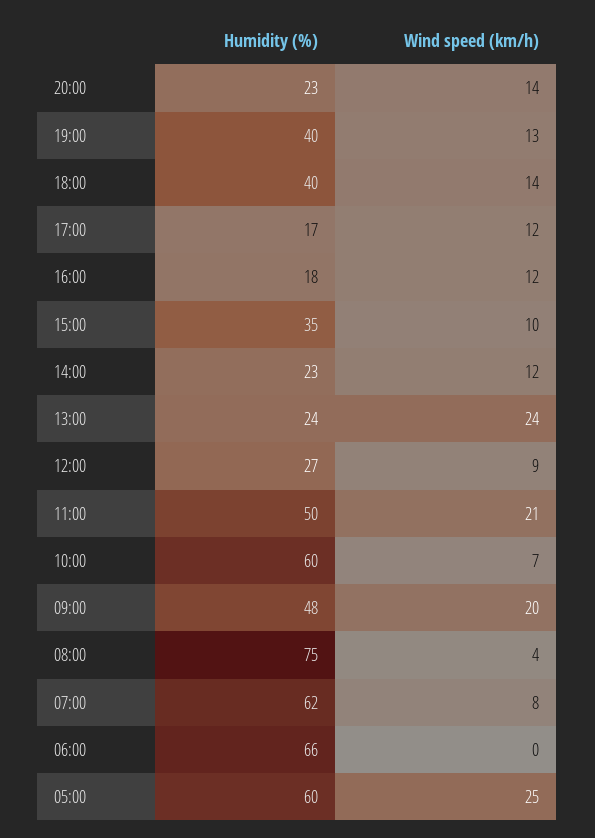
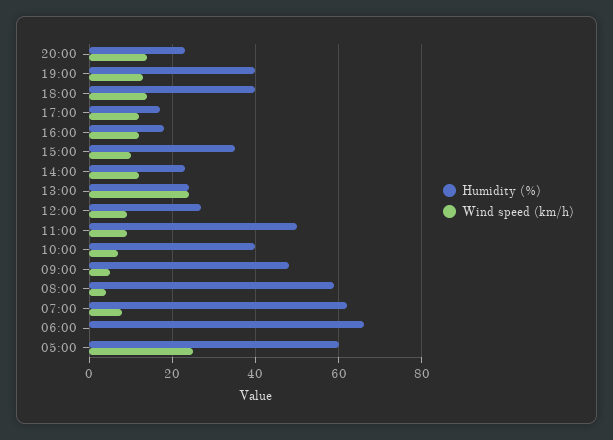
Wind speed (km/h), 11:00: 21 -> 10
Humidity (%), 10:00: 60 -> 40
Wind speed (km/h), 09:00: 20 -> 5
Humidity (%), 08:00: 75 -> 60

